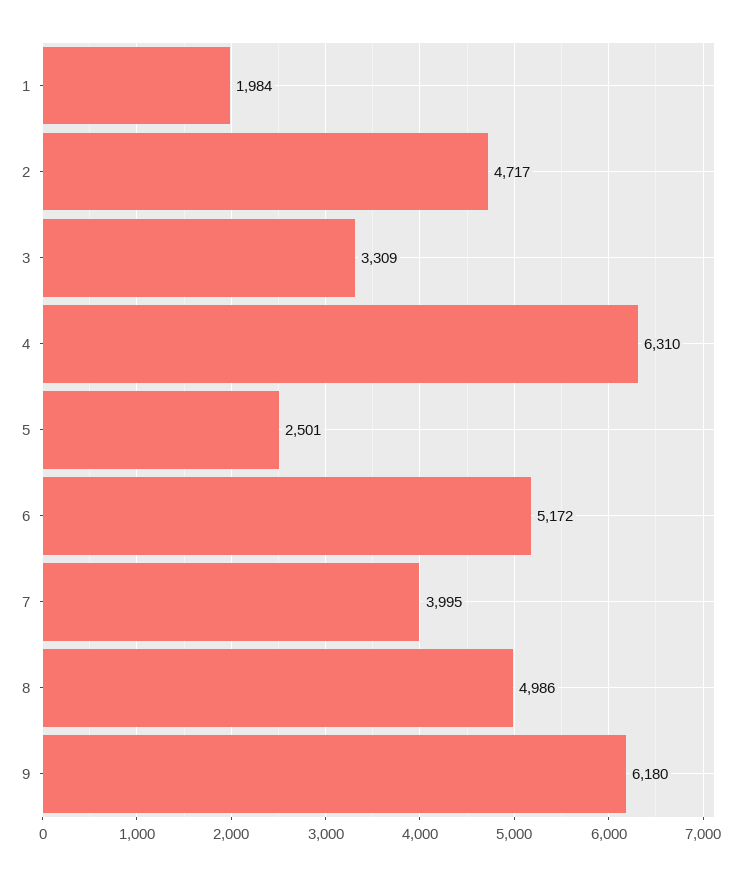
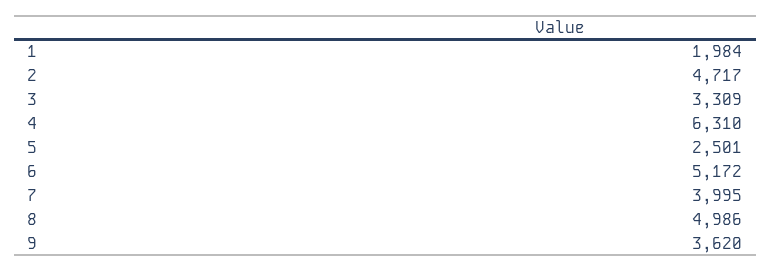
9: 6180 -> 3620

